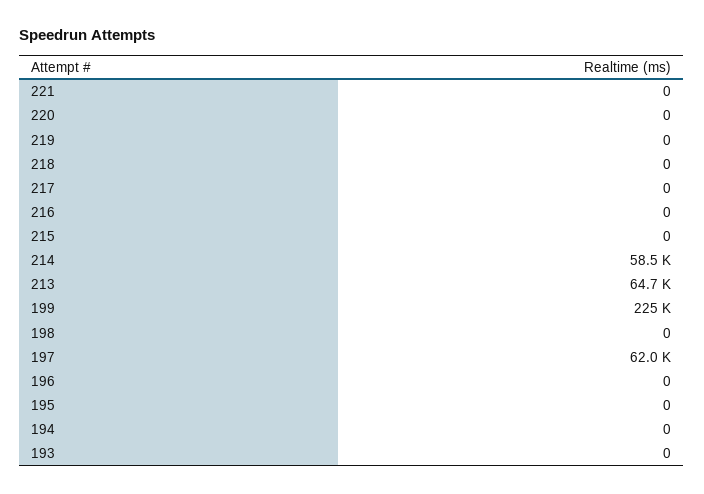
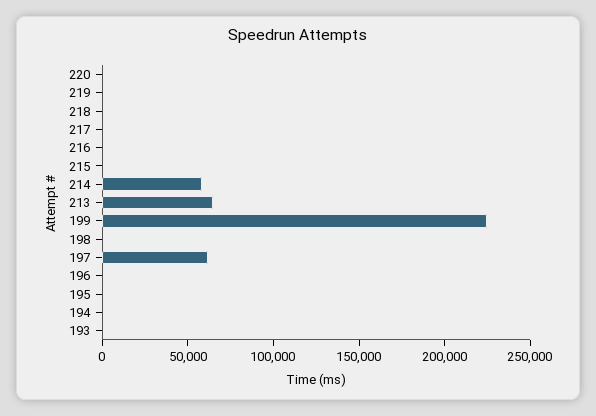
221: 0 -> none

